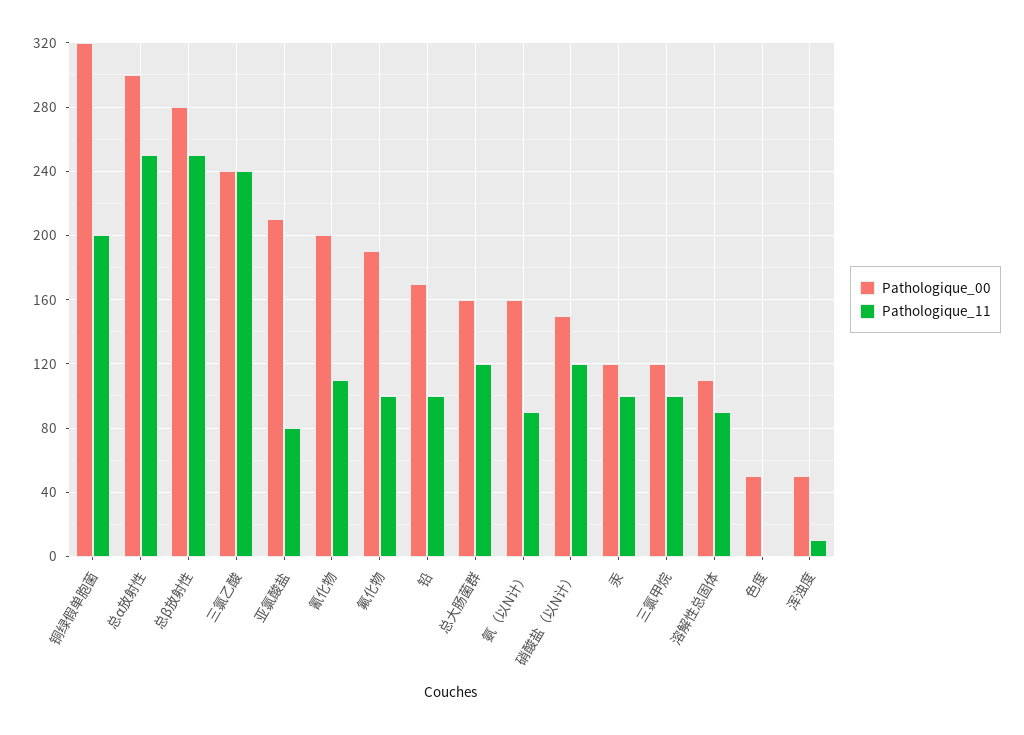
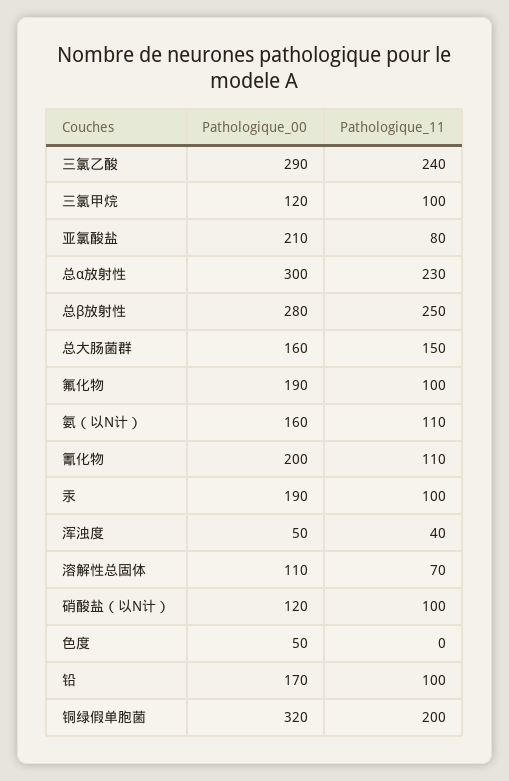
Pathologique_11, 总α放射性: 250 -> 230
Pathologique_00, 三氯乙酸: 240 -> 290
Pathologique_11, 总大肠菌群: 120 -> 150
Pathologique_11, 氨（以N计）: 90 -> 110
Pathologique_00, 硝酸盐（以N计）: 150 -> 120
Pathologique_11, 硝酸盐（以N计）: 120 -> 100
Pathologique_00, 汞: 120 -> 190
Pathologique_11, 溶解性总固体: 90 -> 70
Pathologique_11, 浑浊度: 10 -> 40

